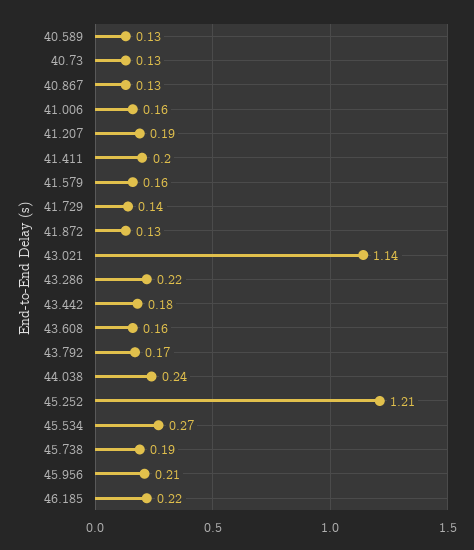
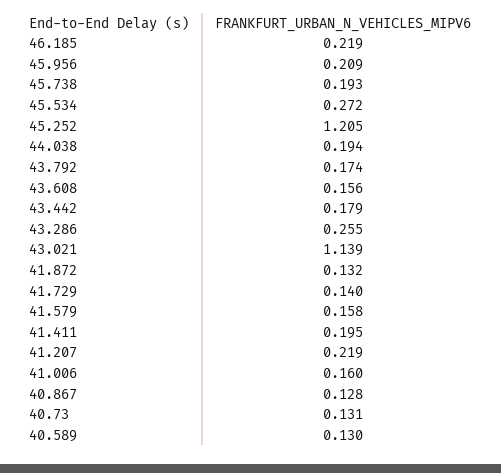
41.207: 0.19 -> 0.219
43.286: 0.22 -> 0.255
44.038: 0.24 -> 0.194

